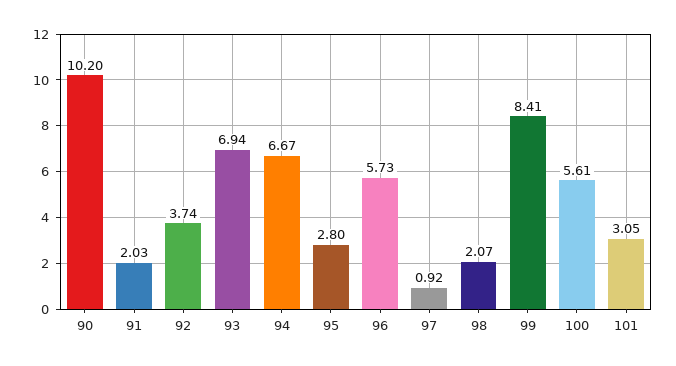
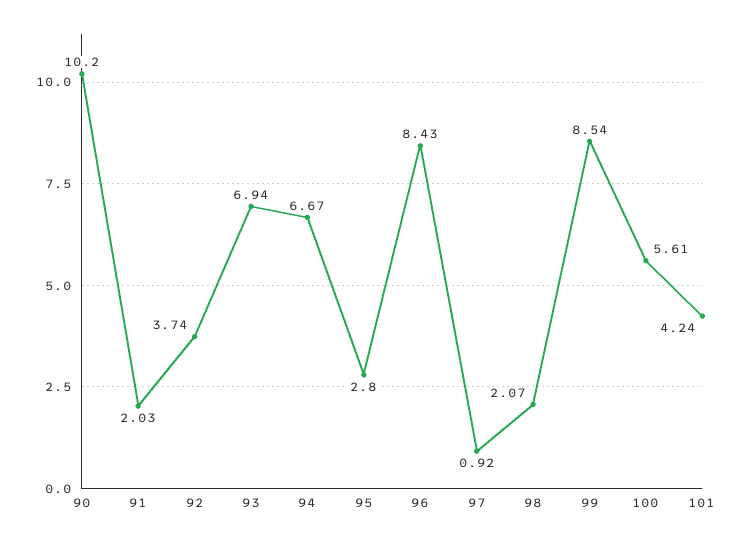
96: 5.73 -> 8.43
99: 8.41 -> 8.54
101: 3.05 -> 4.24

